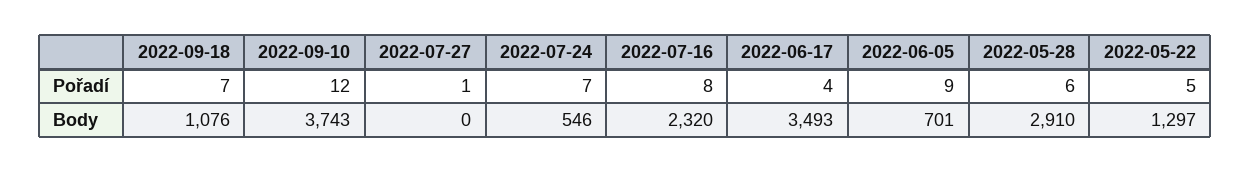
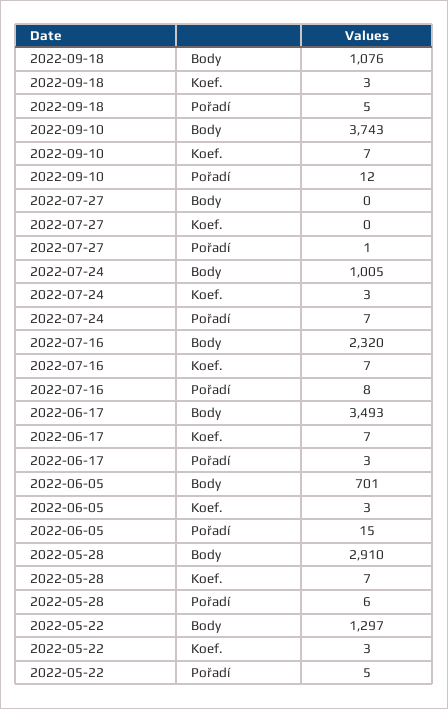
2022-09-18, Pořadí: 7 -> 5
2022-06-17, Pořadí: 4 -> 3
2022-06-05, Pořadí: 9 -> 15
2022-07-24, Body: 546 -> 1005
2022-09-18, Koef.: none -> 3
2022-09-10, Koef.: none -> 7
2022-07-27, Koef.: none -> 0
2022-07-24, Koef.: none -> 3
2022-07-16, Koef.: none -> 7
2022-06-17, Koef.: none -> 7
2022-06-05, Koef.: none -> 3
2022-05-28, Koef.: none -> 7
2022-05-22, Koef.: none -> 3

